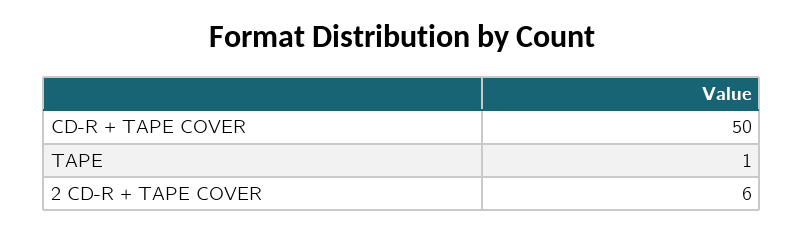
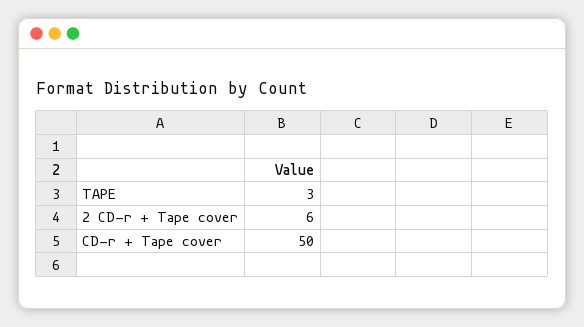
TAPE: 1 -> 3

